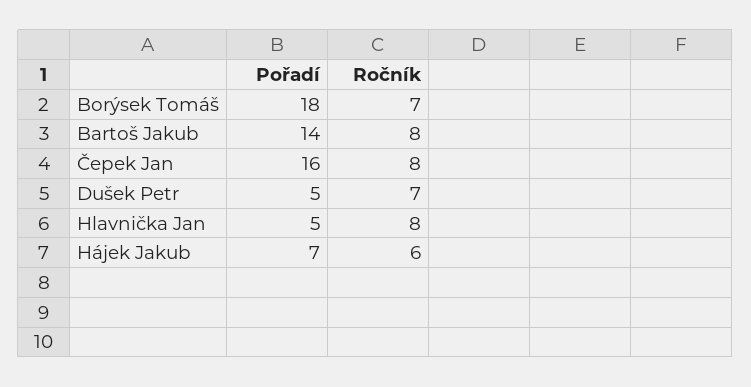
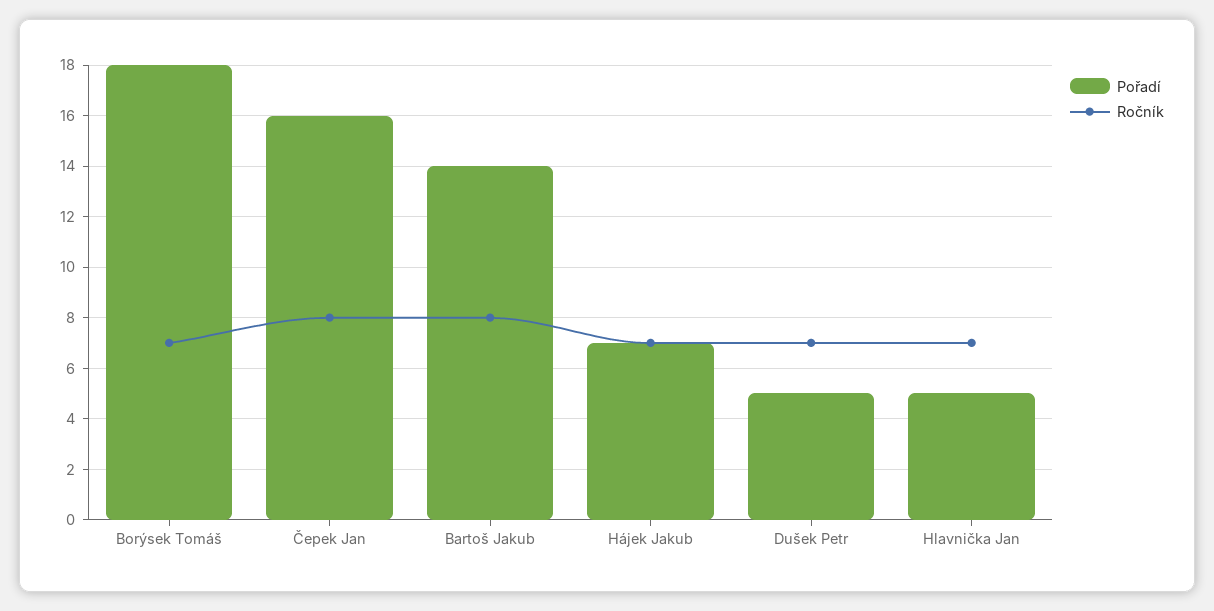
Ročník, Hlavnička Jan: 8 -> 7
Ročník, Hájek Jakub: 6 -> 7

